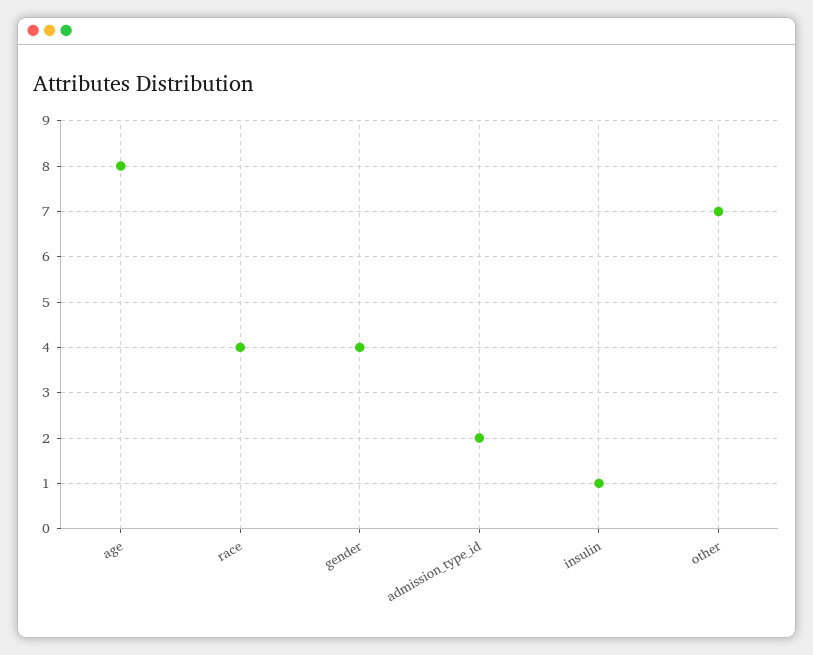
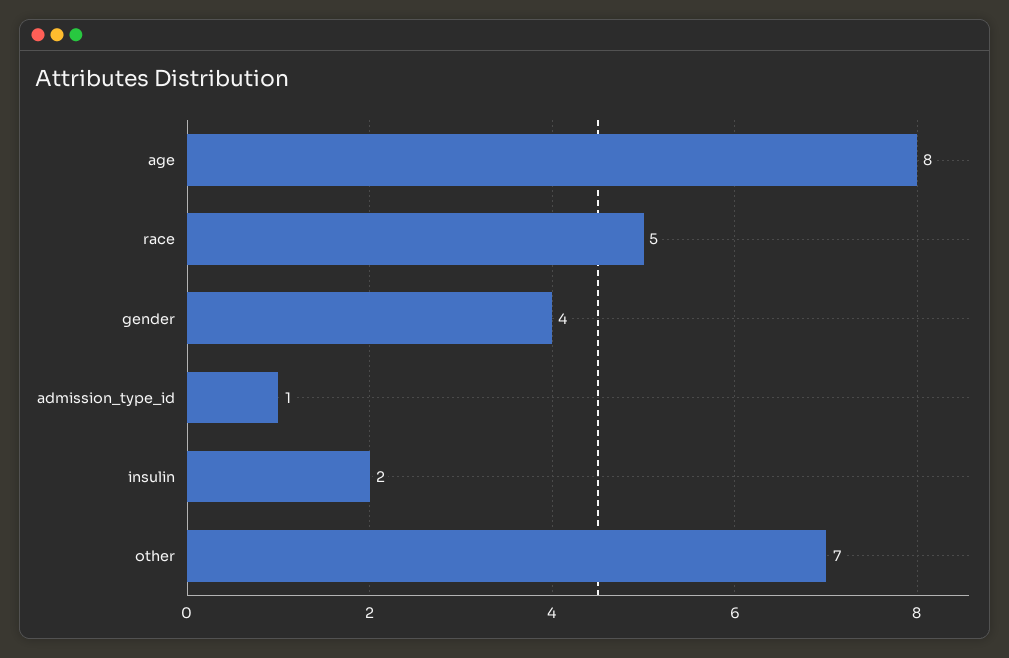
race: 4 -> 5
admission_type_id: 2 -> 1
insulin: 1 -> 2

